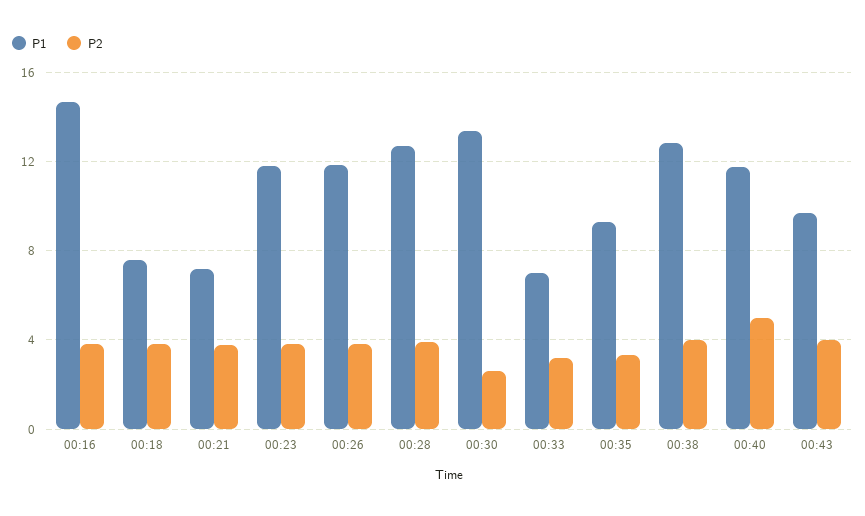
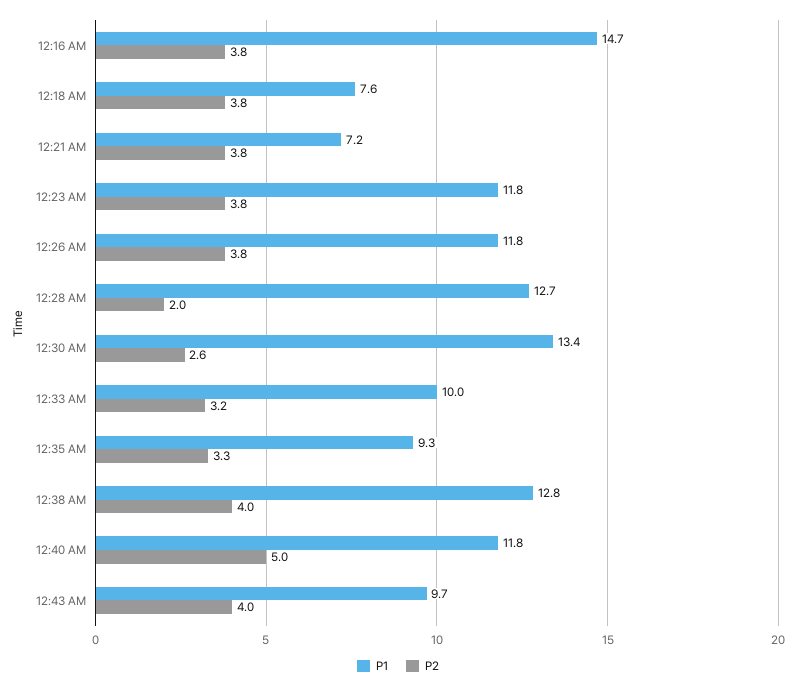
P2, 00:28: 4 -> 2
P1, 00:33: 7 -> 10

